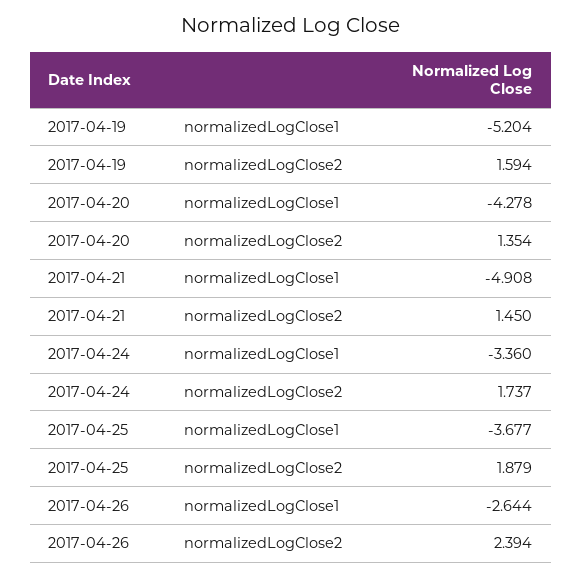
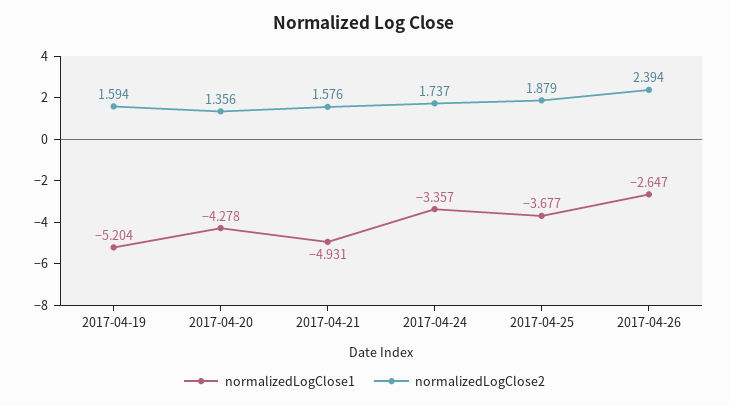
normalizedLogClose2, 2017-04-20: 1.354 -> 1.356
normalizedLogClose1, 2017-04-21: -4.908 -> -4.931
normalizedLogClose2, 2017-04-21: 1.45 -> 1.576
normalizedLogClose1, 2017-04-24: -3.36 -> -3.357
normalizedLogClose1, 2017-04-26: -2.644 -> -2.647

